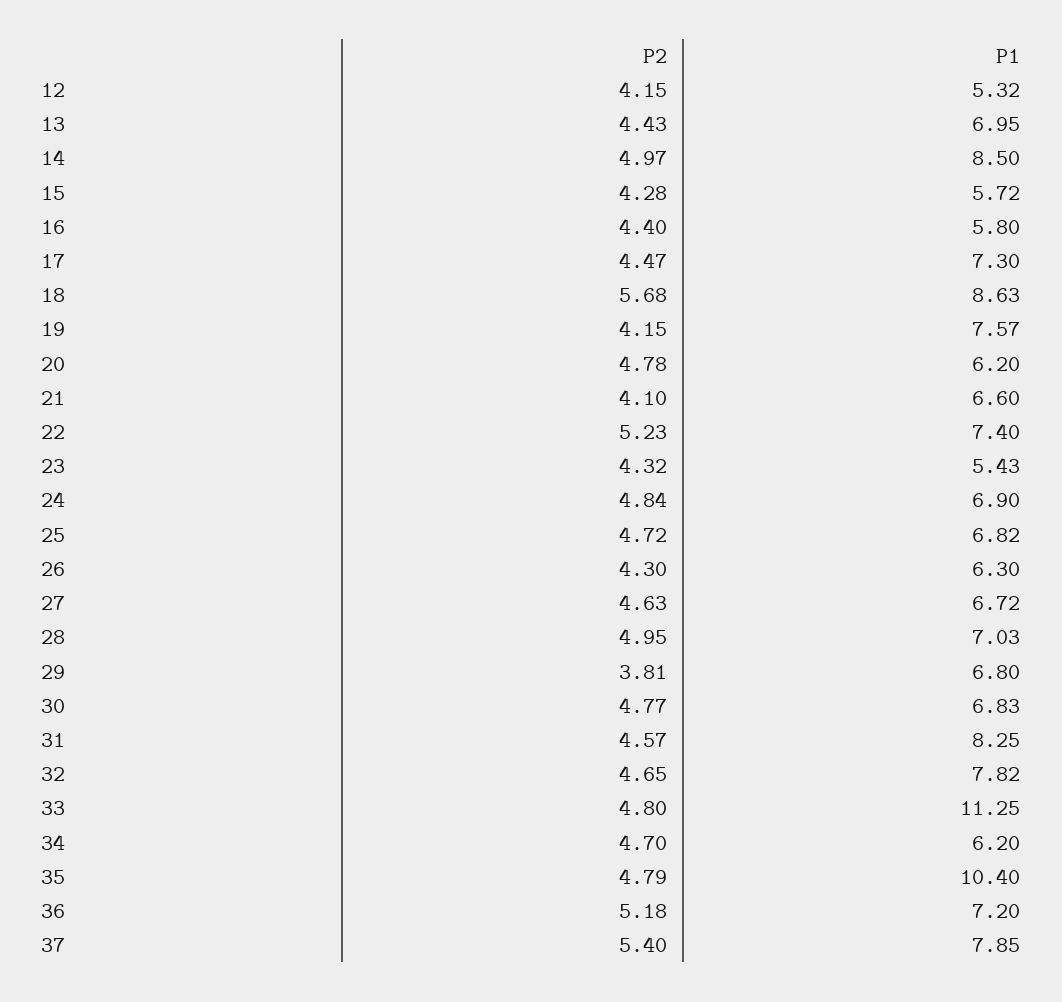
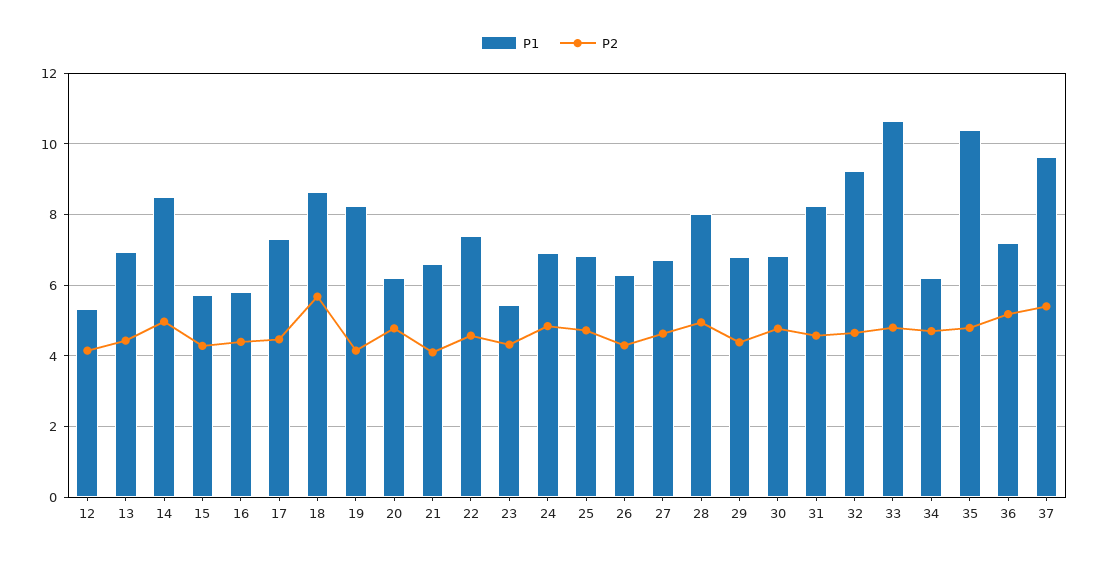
P1, 19: 7.57 -> 8.2
P2, 22: 5.23 -> 4.6
P1, 28: 7.03 -> 8
P2, 29: 3.81 -> 4.4
P1, 32: 7.82 -> 9.2
P1, 33: 11.25 -> 10.6
P1, 37: 7.85 -> 9.6

